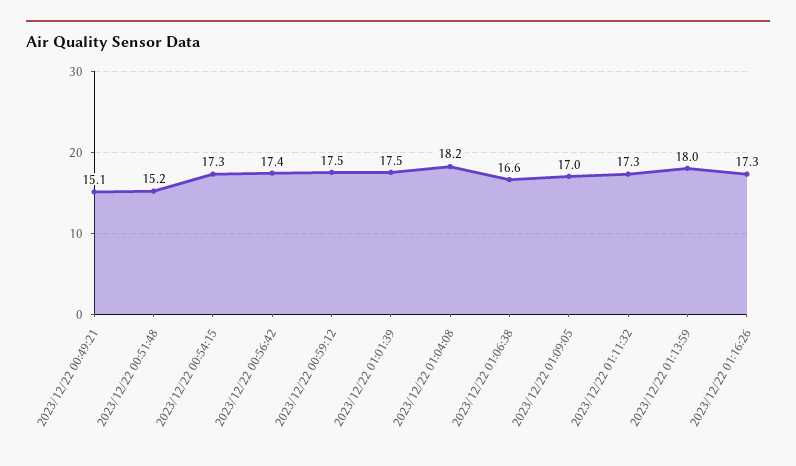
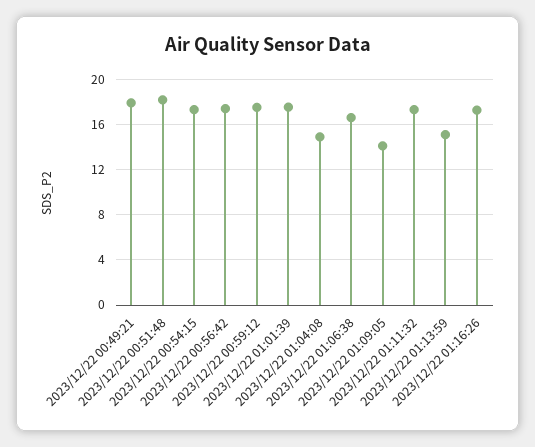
2023/12/22 00:49:21: 15.1 -> 18
2023/12/22 00:51:48: 15.2 -> 18
2023/12/22 01:04:08: 18.2 -> 15
2023/12/22 01:09:05: 17 -> 14
2023/12/22 01:13:59: 18 -> 15

